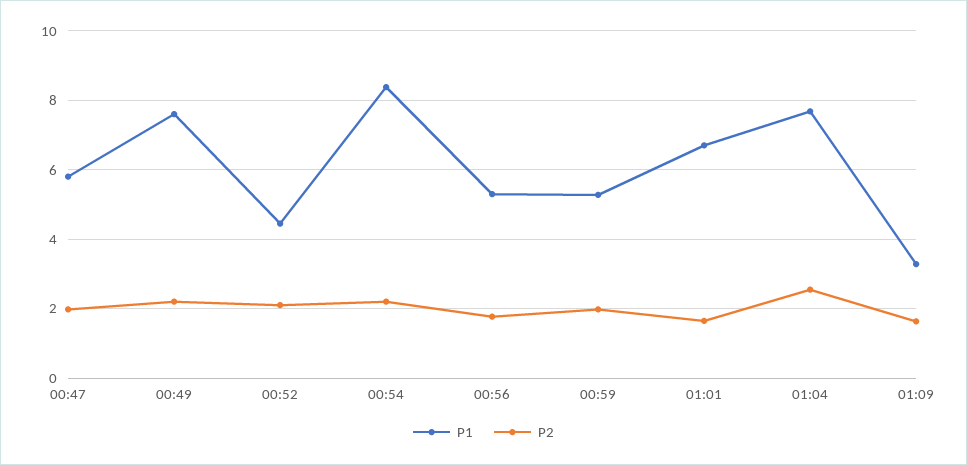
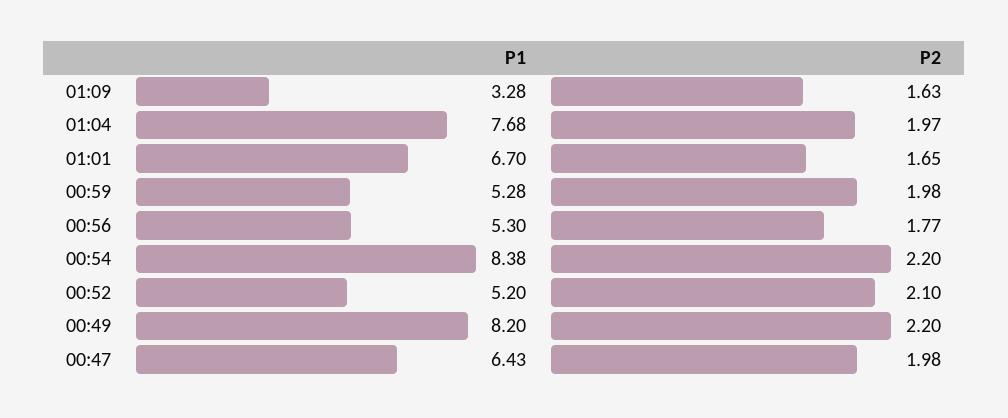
P1, 00:47: 5.8 -> 6.43
P1, 00:49: 7.6 -> 8.2
P1, 00:52: 4.4 -> 5.2
P2, 01:04: 2.6 -> 1.97

